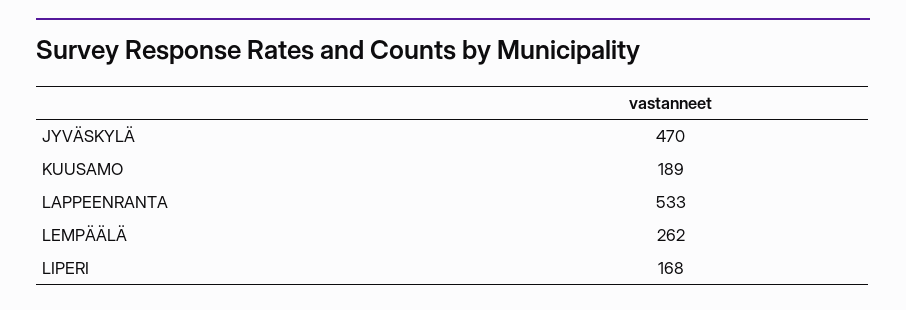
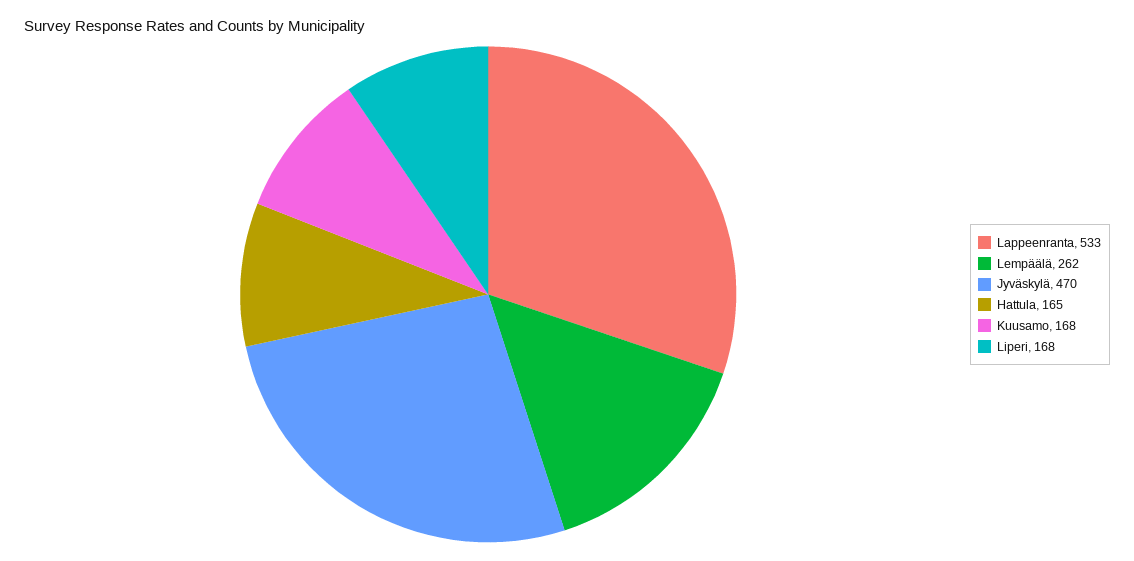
KUUSAMO: 189 -> 168
Hattula: none -> 165

